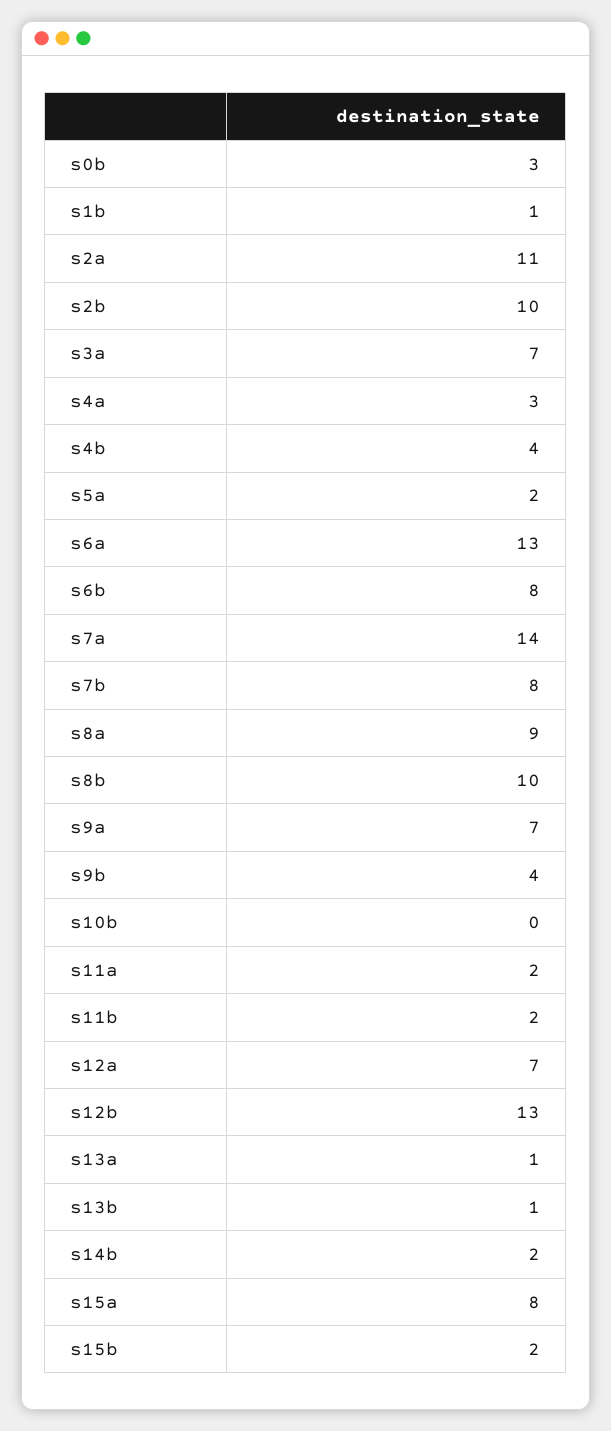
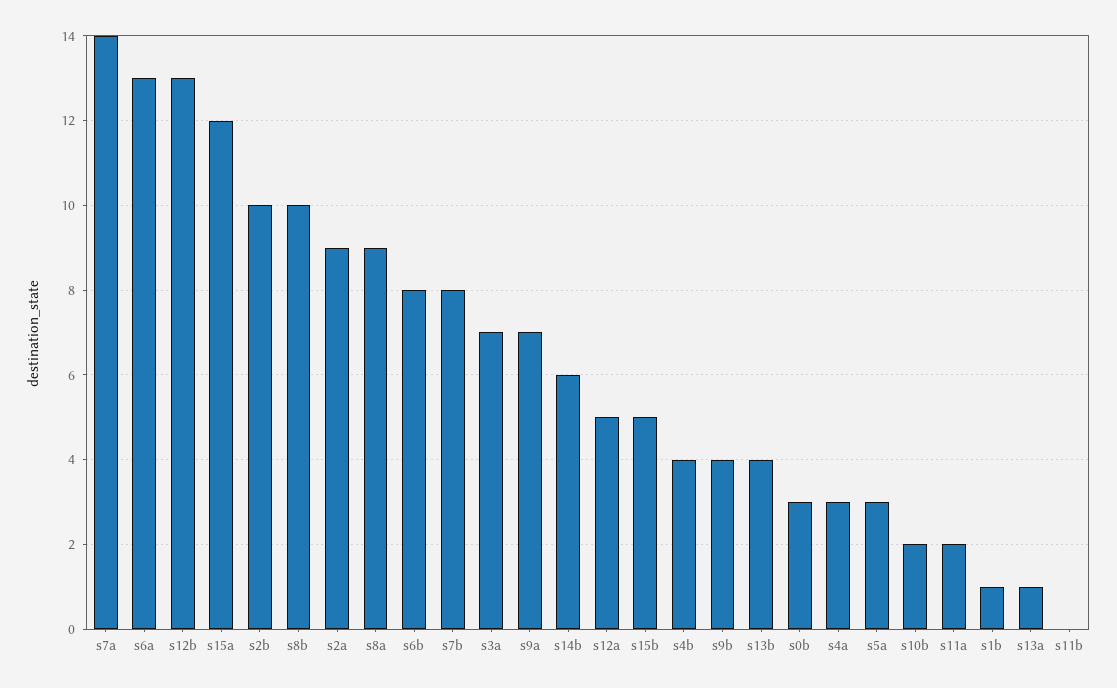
s2a: 11 -> 9
s5a: 2 -> 3
s10b: 0 -> 2
s11b: 2 -> 0
s12a: 7 -> 5
s13b: 1 -> 4
s14b: 2 -> 6
s15a: 8 -> 12
s15b: 2 -> 5

